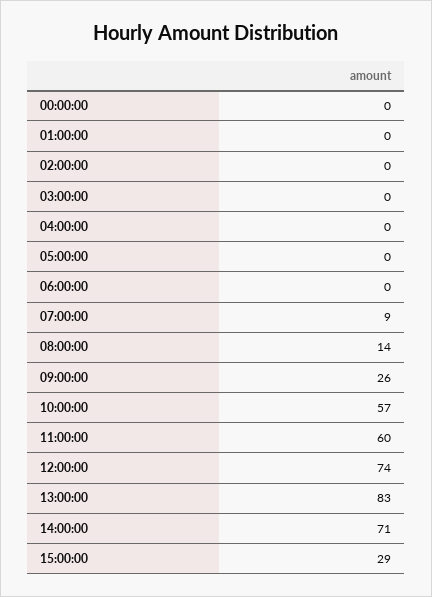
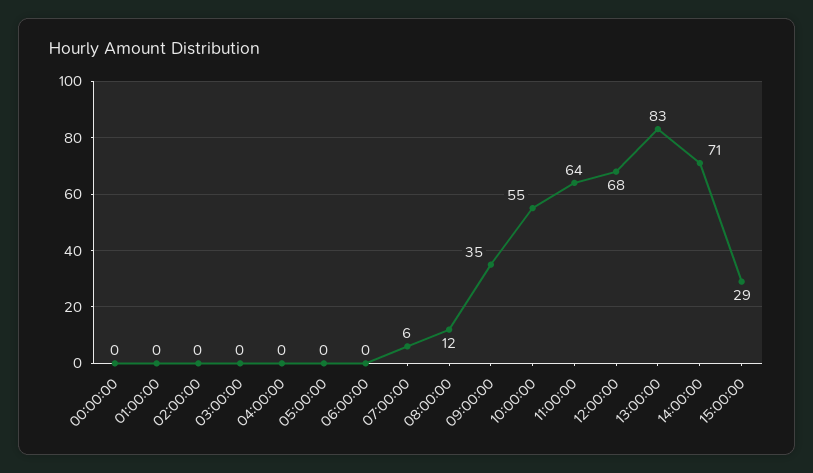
07:00:00: 9 -> 6
08:00:00: 14 -> 12
09:00:00: 26 -> 35
10:00:00: 57 -> 55
11:00:00: 60 -> 64
12:00:00: 74 -> 68

